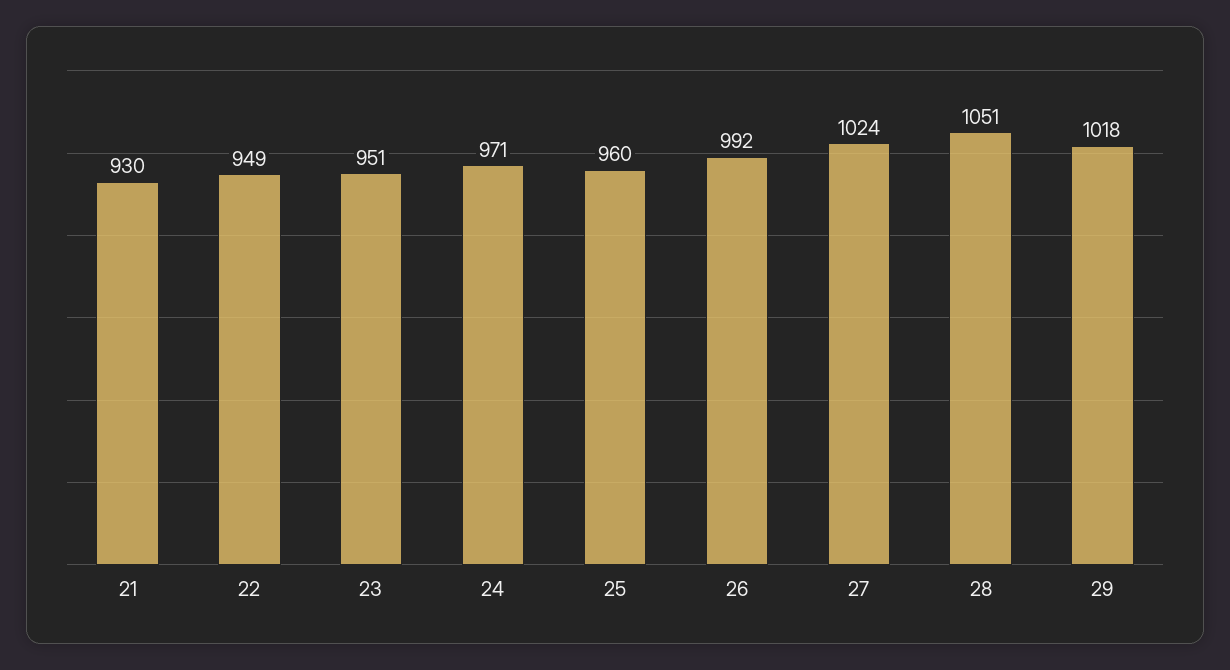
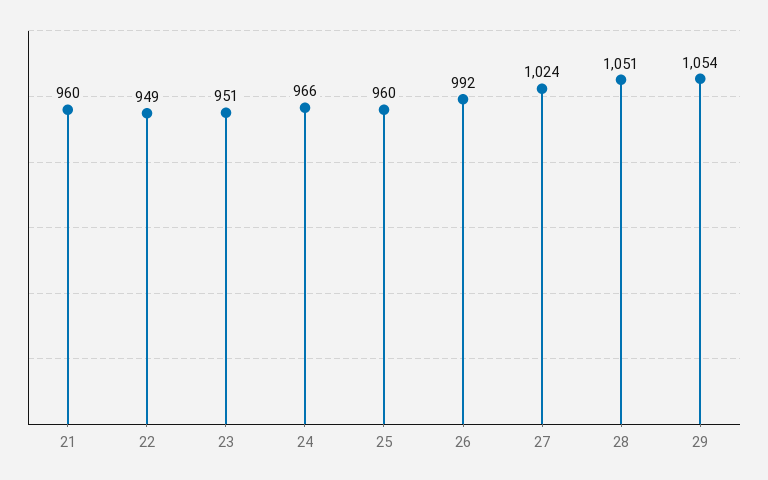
21: 930 -> 960
24: 971 -> 966
29: 1018 -> 1054

